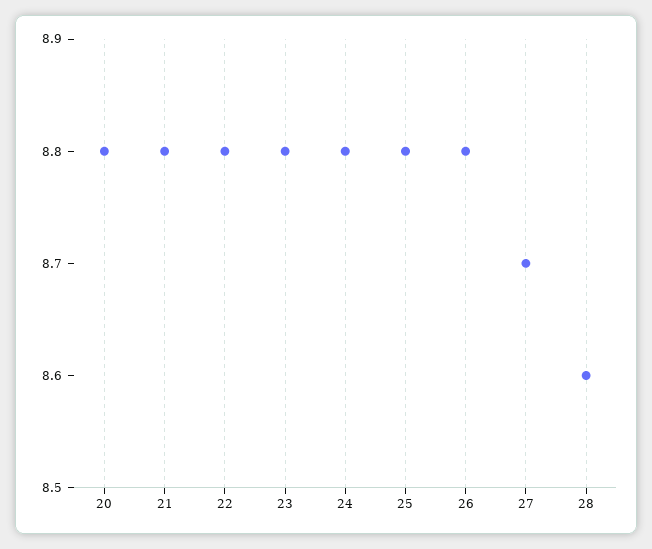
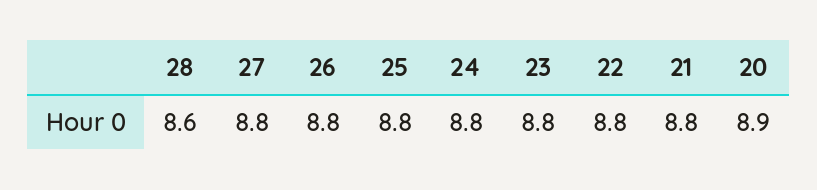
20: 8.8 -> 8.9
27: 8.7 -> 8.8

